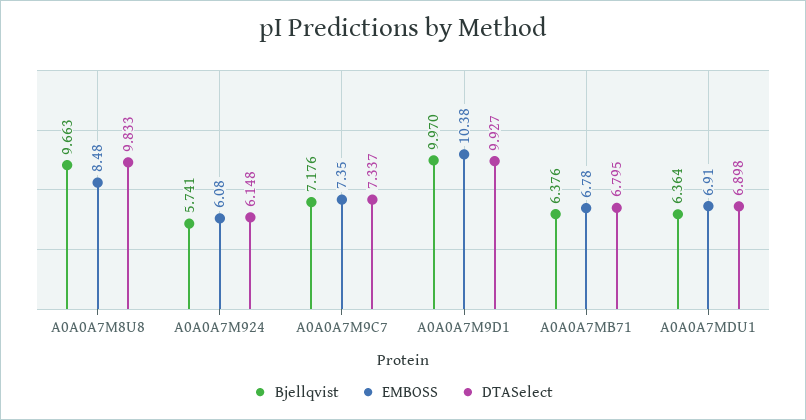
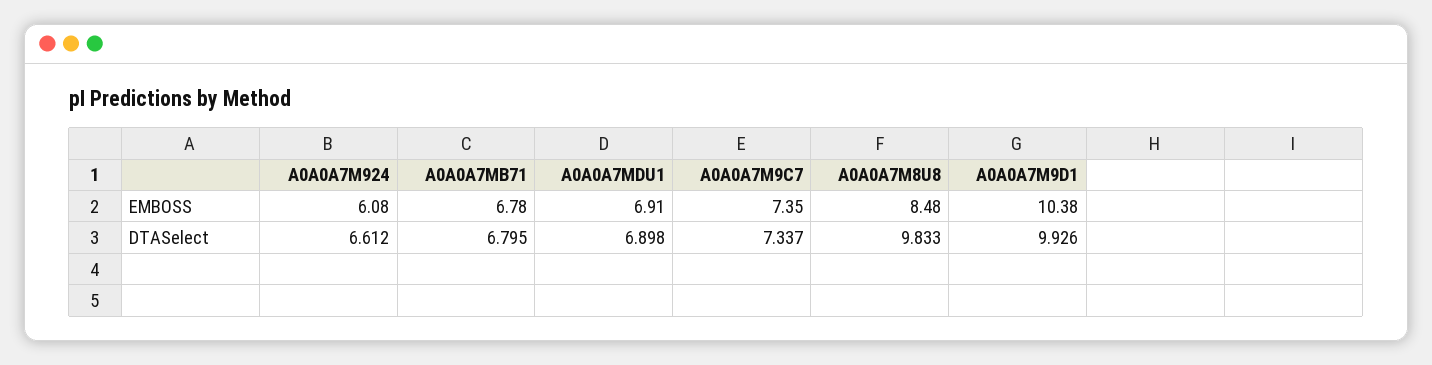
Bjellqvist, A0A0A7M8U8: 9.663 -> none
Bjellqvist, A0A0A7M924: 5.741 -> none
DTASelect, A0A0A7M924: 6.148 -> 6.612
Bjellqvist, A0A0A7M9C7: 7.176 -> none
Bjellqvist, A0A0A7M9D1: 9.97 -> none
DTASelect, A0A0A7M9D1: 9.927 -> 9.926
Bjellqvist, A0A0A7MB71: 6.376 -> none
Bjellqvist, A0A0A7MDU1: 6.364 -> none

